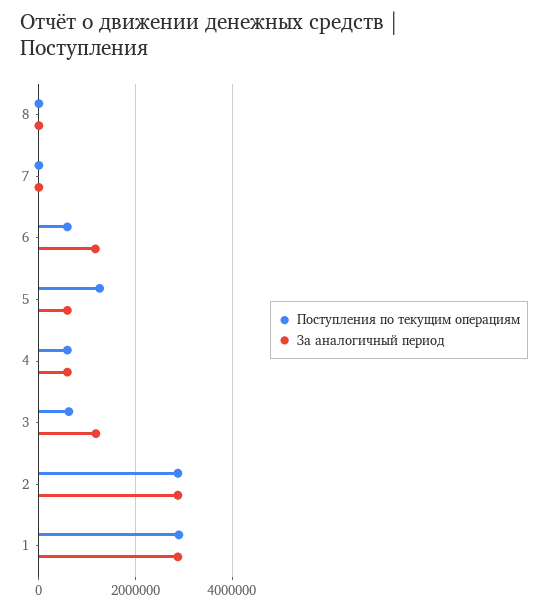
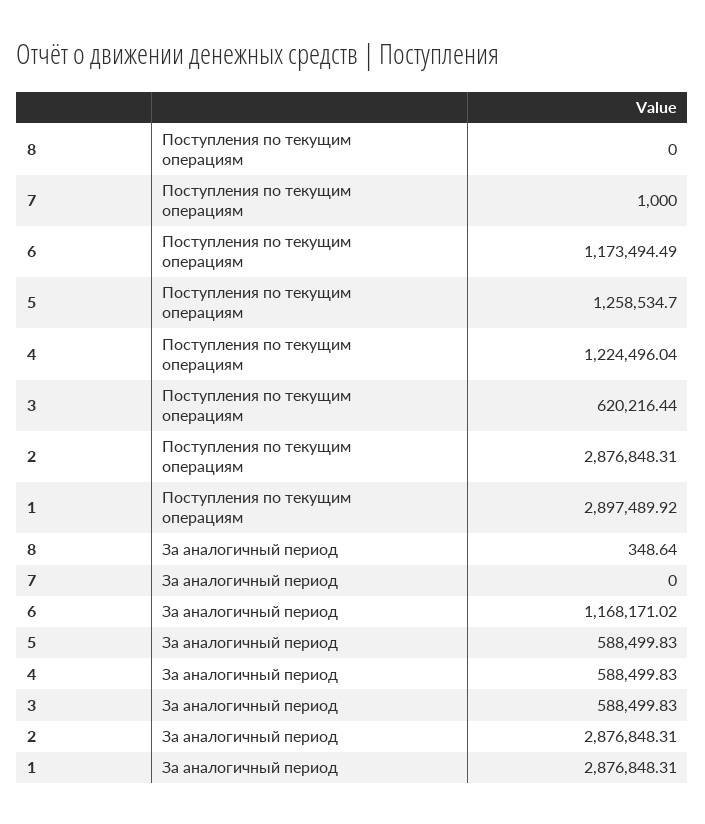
Поступления по текущим операциям, 6: 600000 -> 1173494.49
Поступления по текущим операциям, 4: 600000 -> 1224496.04
За аналогичный период, 3: 1200000 -> 588499.83

